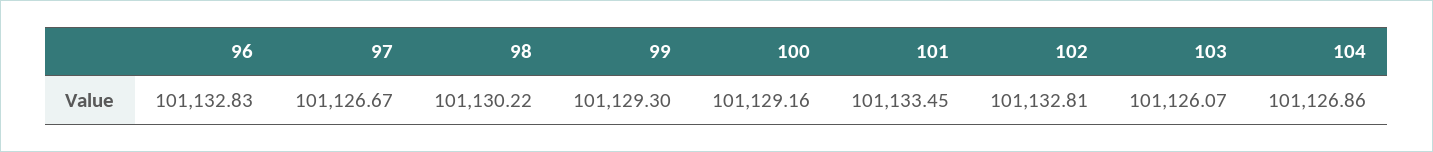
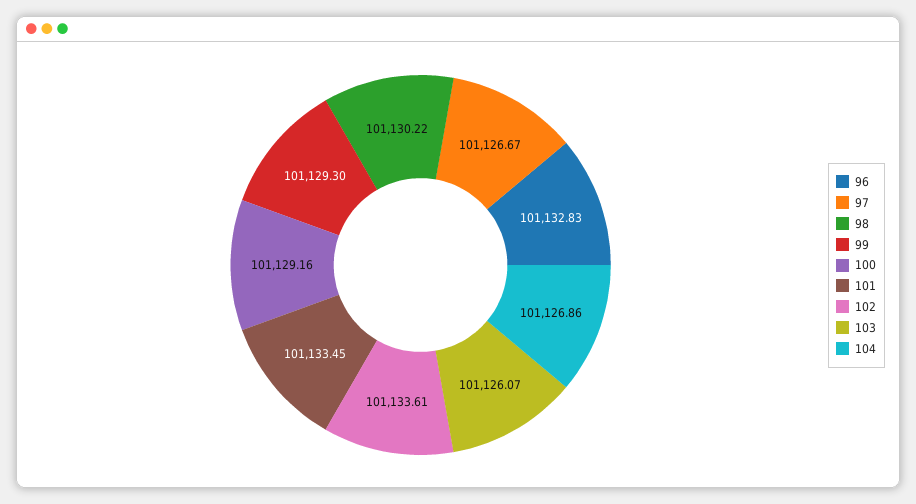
102: 101132.81 -> 101133.61

